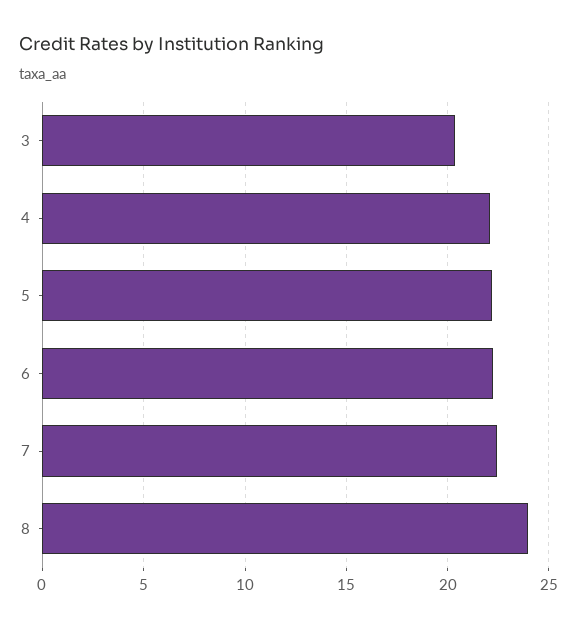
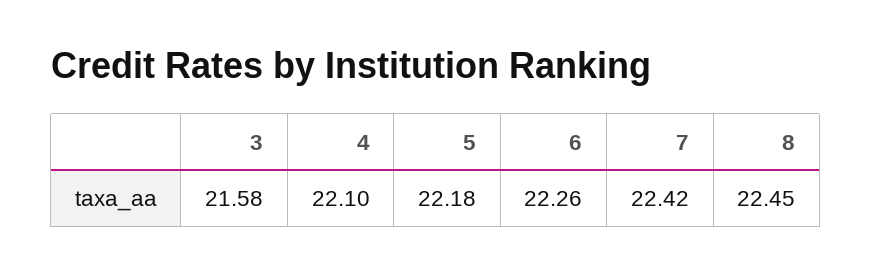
3: 20.5 -> 21.58
8: 24 -> 22.45

